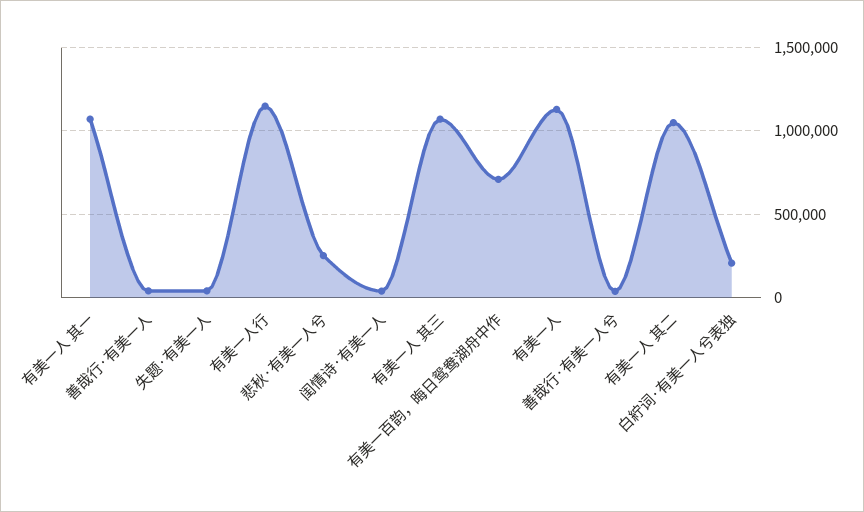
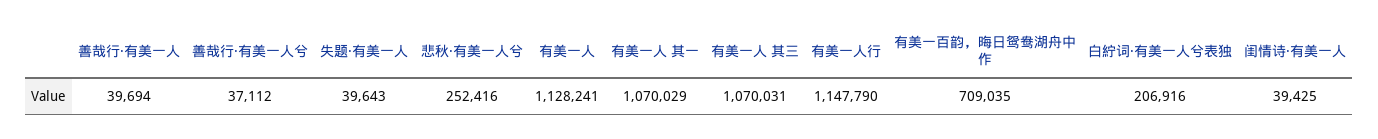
有美一人 其二: 1050000 -> none

